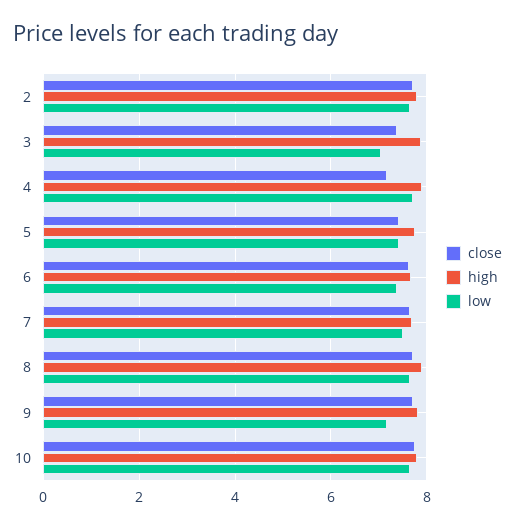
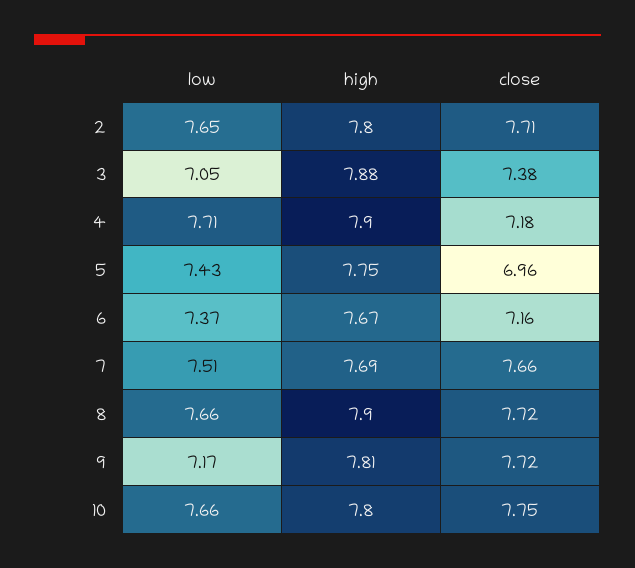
close, 5: 7.4 -> 6.96
close, 6: 7.6 -> 7.16

